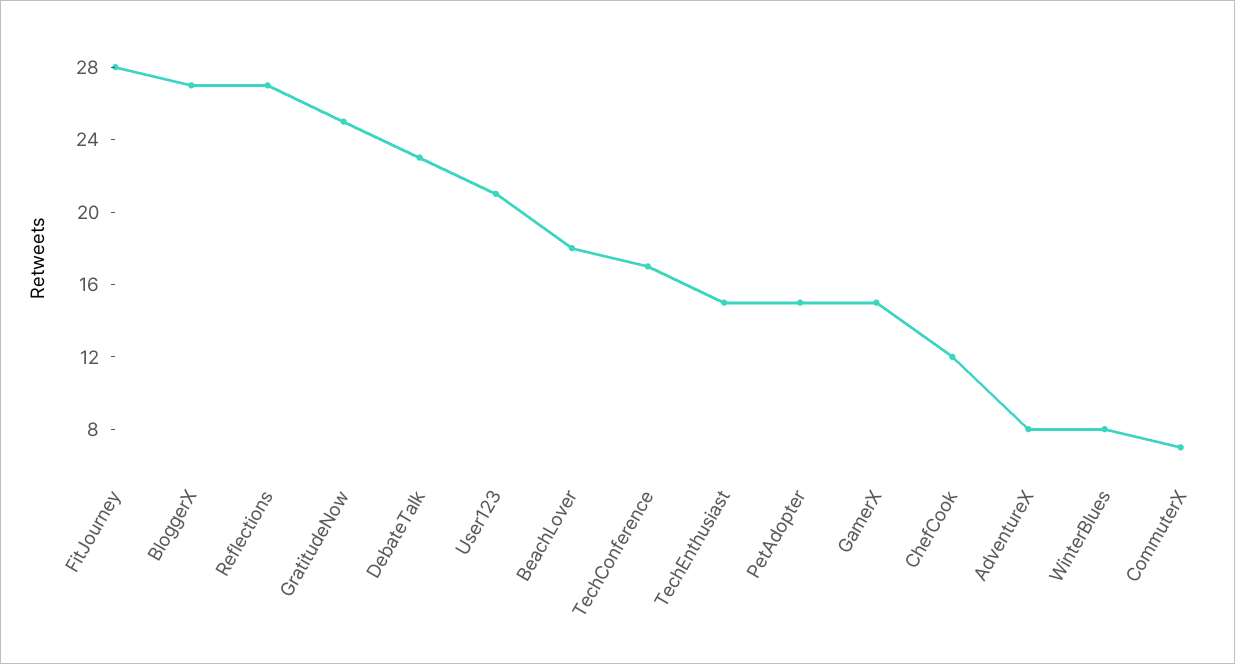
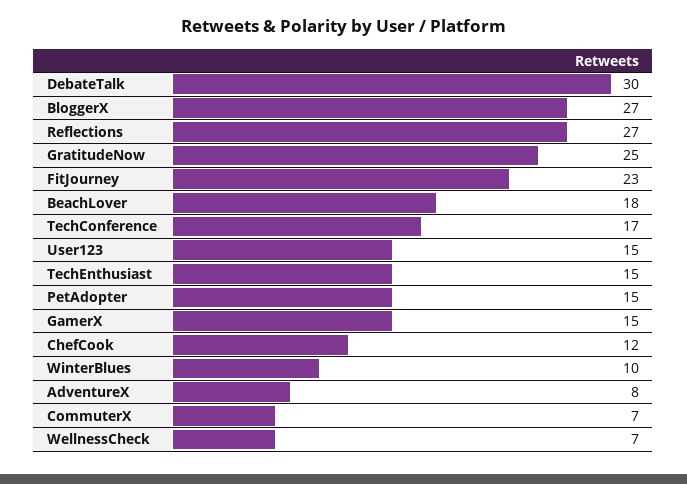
FitJourney: 28 -> 23
DebateTalk: 23 -> 30
User123: 21 -> 15
WinterBlues: 8 -> 10
WellnessCheck: none -> 7

